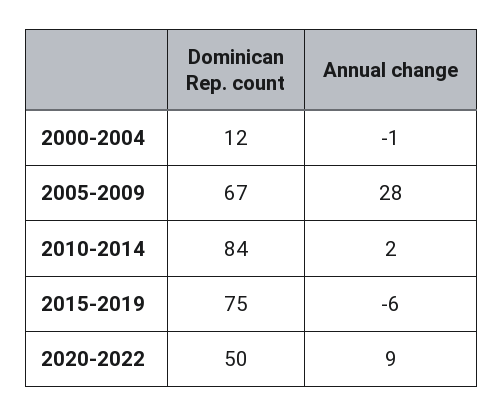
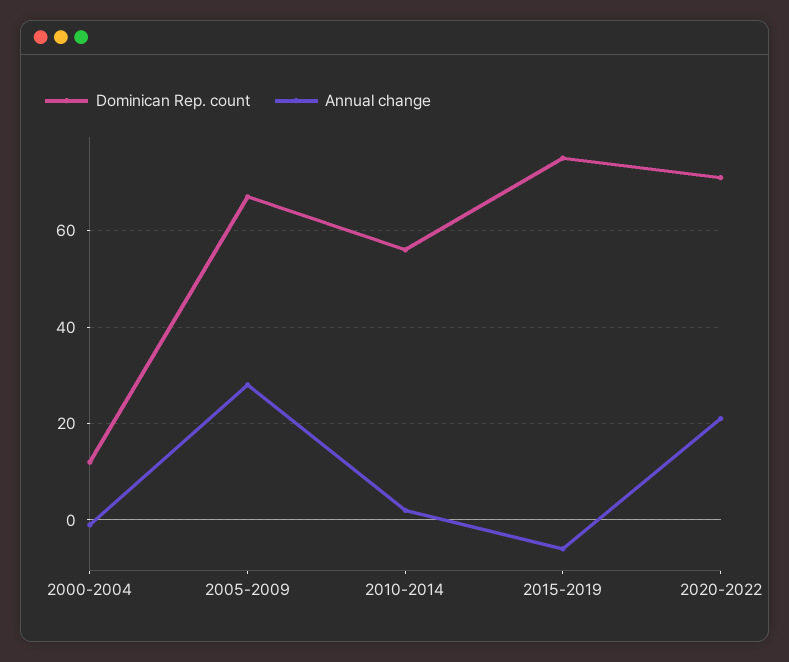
Dominican Rep. count, 2010-2014: 84 -> 55
Dominican Rep. count, 2020-2022: 50 -> 70
Annual change, 2020-2022: 9 -> 20

